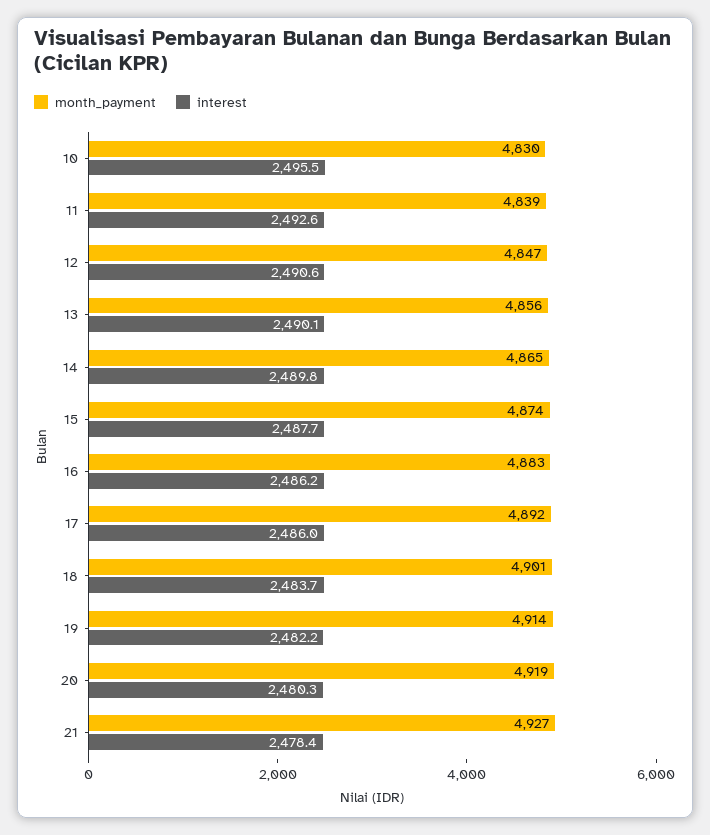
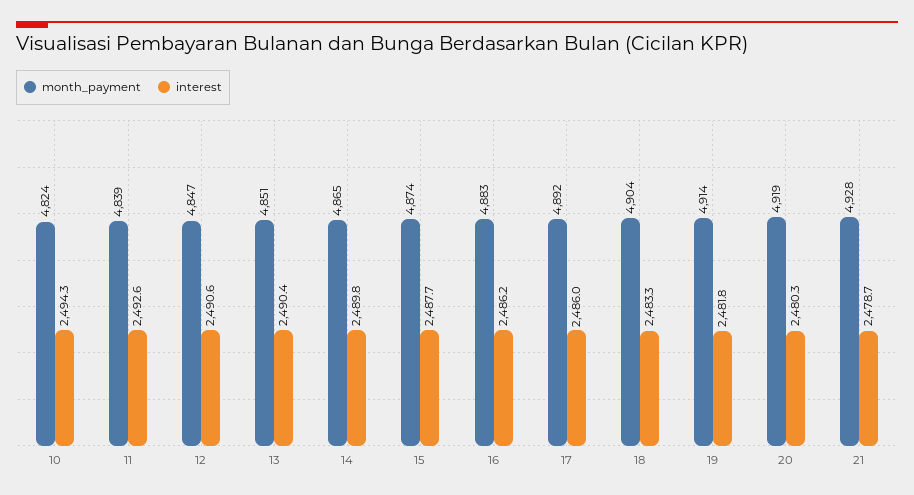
month_payment, 10: 4830 -> 4824
interest, 10: 2495.5 -> 2494.3
month_payment, 13: 4856 -> 4851
interest, 13: 2490.1 -> 2490.4
month_payment, 18: 4901 -> 4904
interest, 18: 2483.7 -> 2483.3
interest, 19: 2482.2 -> 2481.8
month_payment, 21: 4927 -> 4928
interest, 21: 2478.4 -> 2478.7

